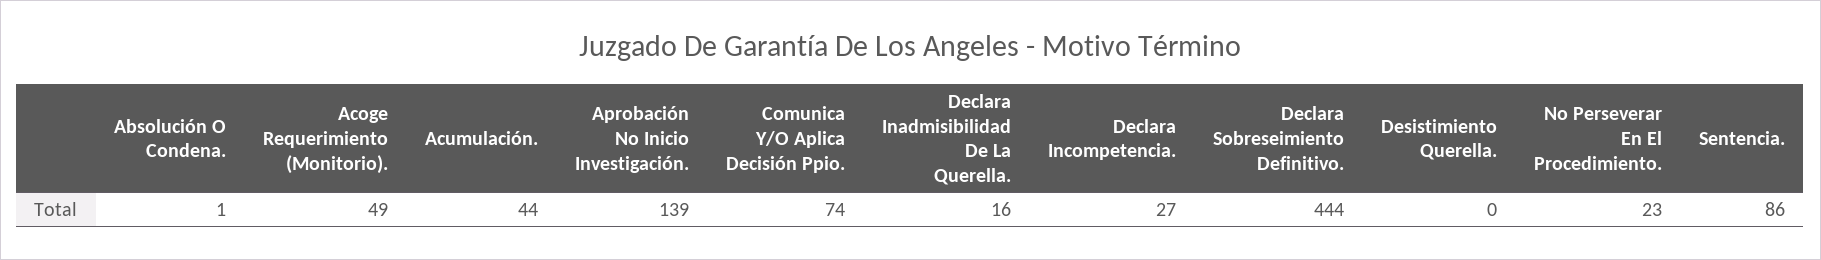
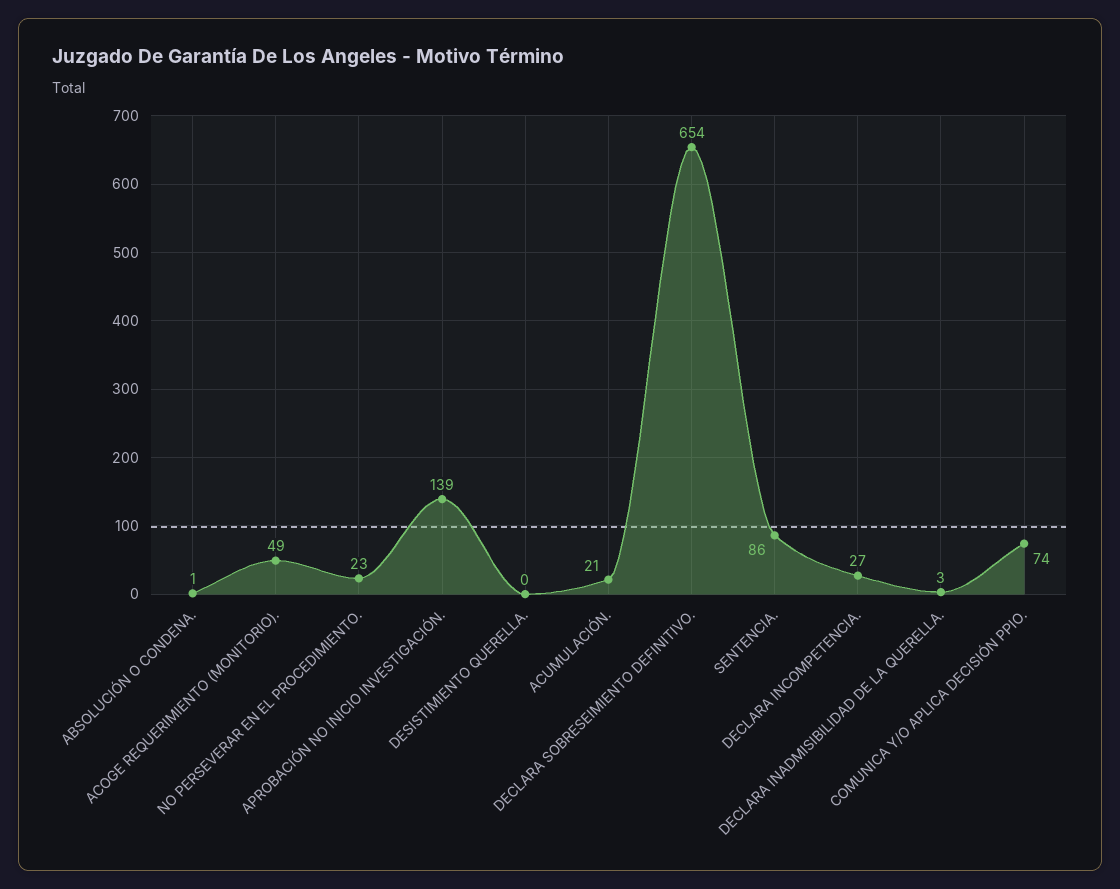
Acumulación.: 44 -> 21
Declara Inadmisibilidad De La Querella.: 16 -> 3
Declara Sobreseimiento Definitivo.: 444 -> 654

